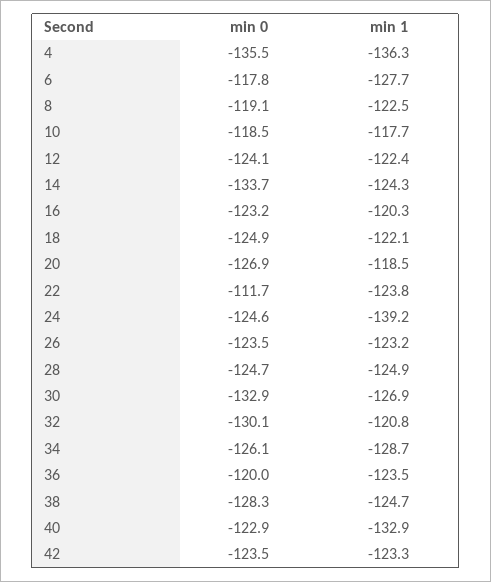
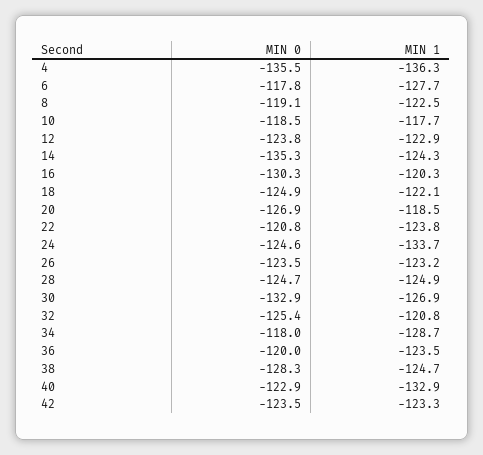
min 0, 12: -124.1 -> -123.8
min 1, 12: -122.4 -> -122.9
min 0, 14: -133.7 -> -135.3
min 0, 16: -123.2 -> -130.3
min 0, 22: -111.7 -> -120.8
min 1, 24: -139.2 -> -133.7
min 0, 32: -130.1 -> -125.4
min 0, 34: -126.1 -> -118

